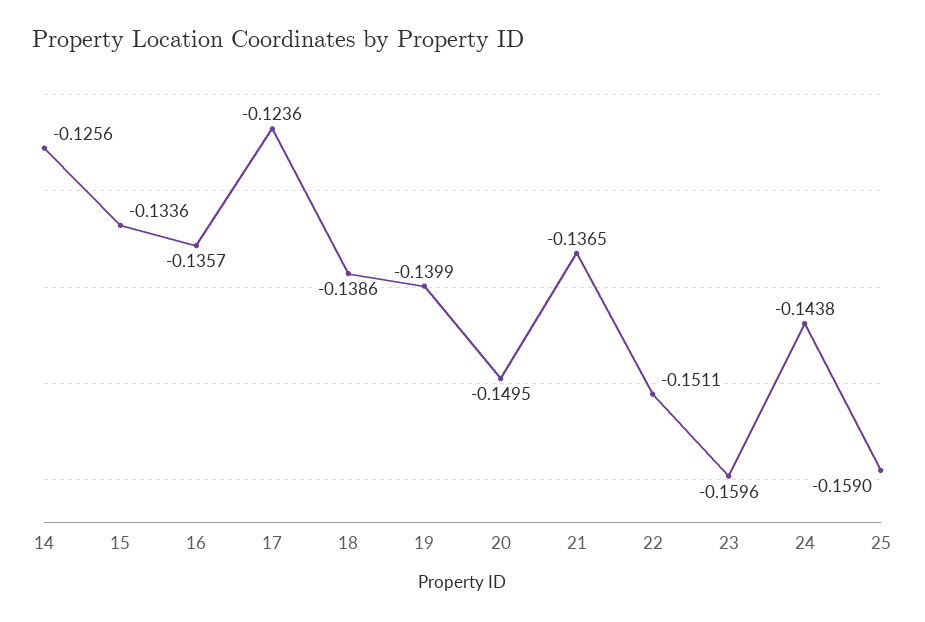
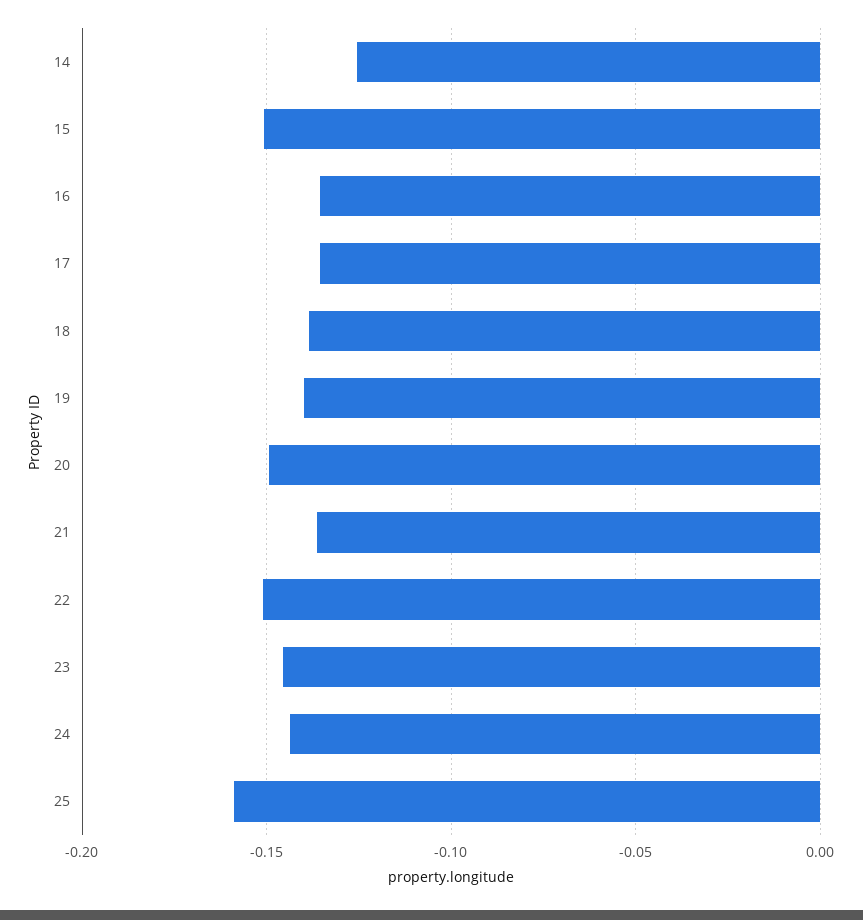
15: -0.1336 -> -0.15
17: -0.1236 -> -0.135
23: -0.1596 -> -0.145

